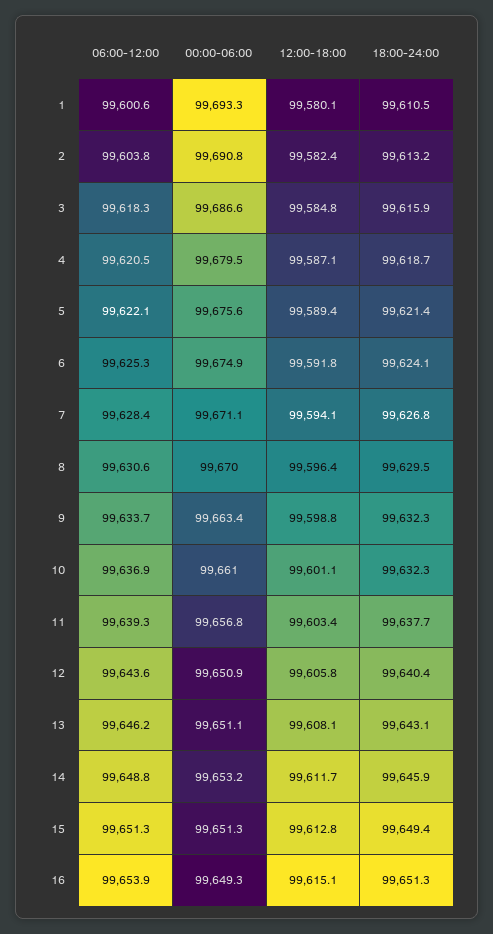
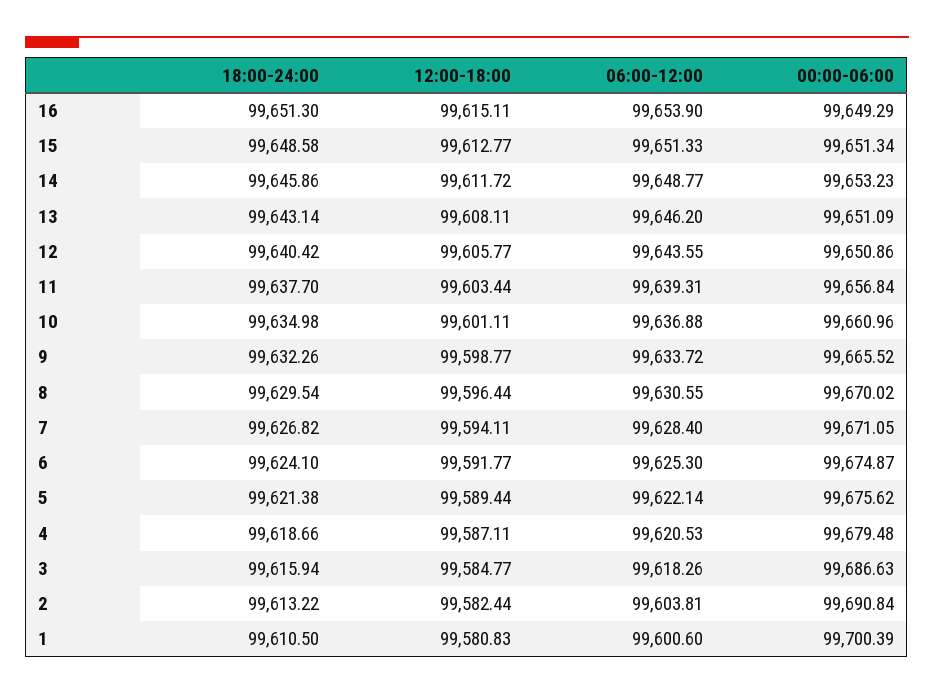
00:00-06:00, 1: 99693.3 -> 99700.39
12:00-18:00, 1: 99580.1 -> 99580.83
00:00-06:00, 9: 99663.4 -> 99665.52
18:00-24:00, 10: 99632.3 -> 99634.98
18:00-24:00, 15: 99649.4 -> 99648.58

